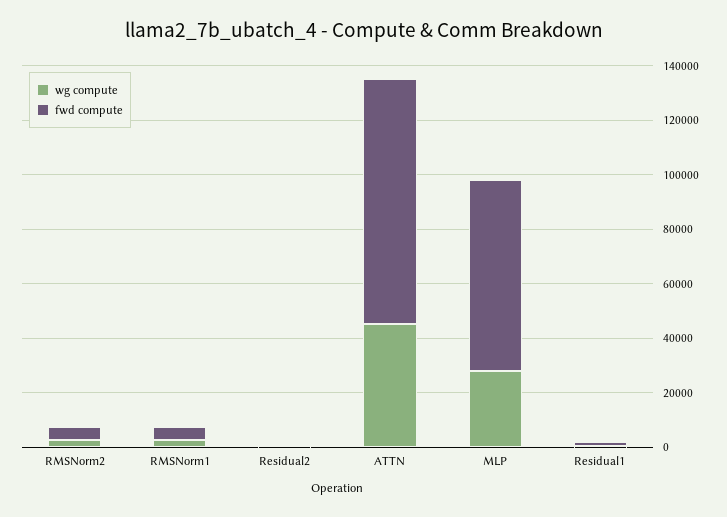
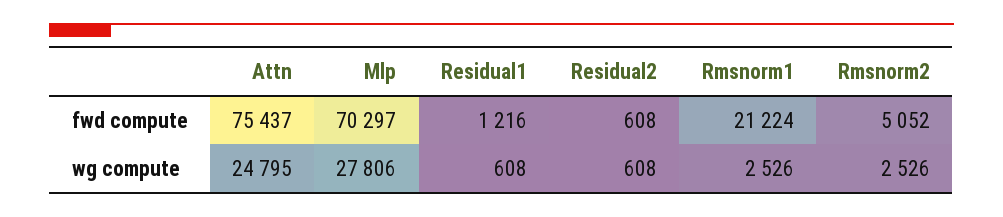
fwd compute, RMSNorm1: 5000 -> 21224
wg compute, ATTN: 45000 -> 24795
fwd compute, ATTN: 90000 -> 75437

